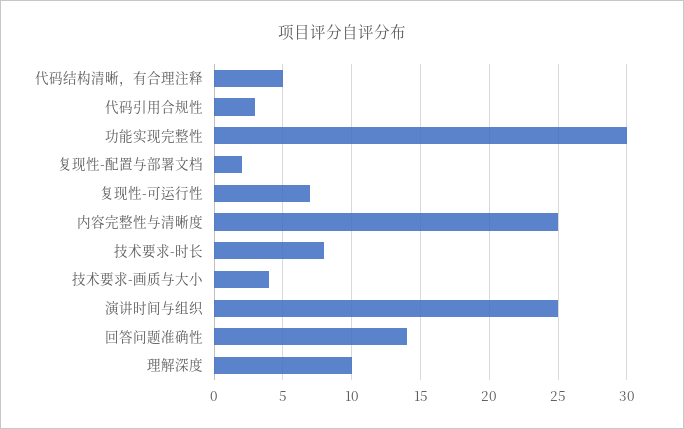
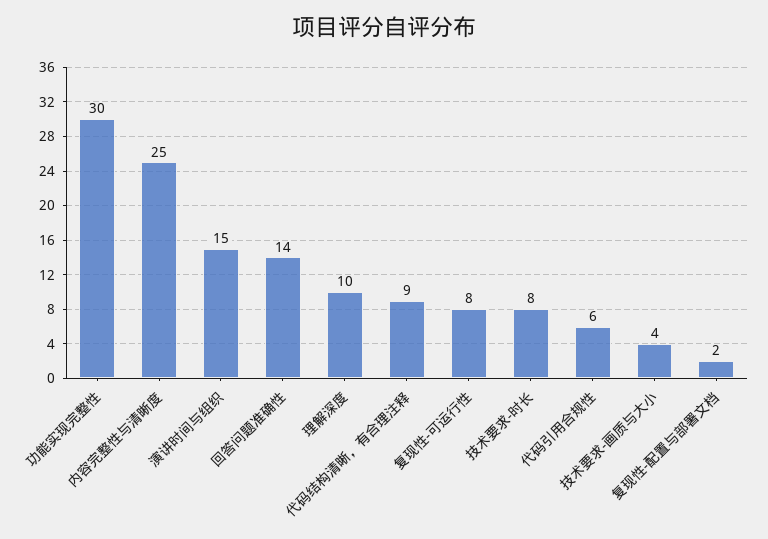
代码结构清晰，有合理注释: 5 -> 9
代码引用合规性: 3 -> 6
复现性-可运行性: 7 -> 8
演讲时间与组织: 25 -> 15

